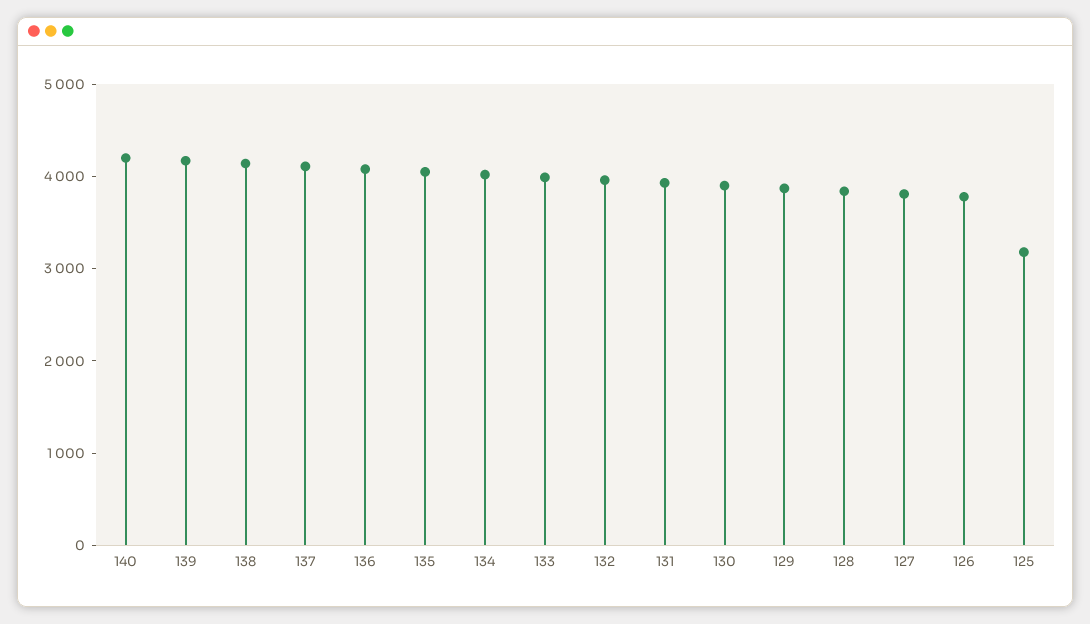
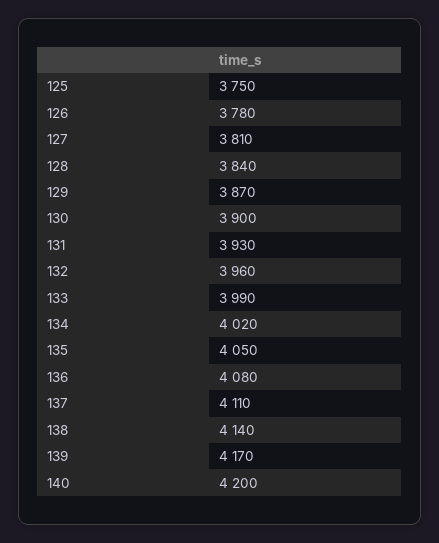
125: 3200 -> 3750

